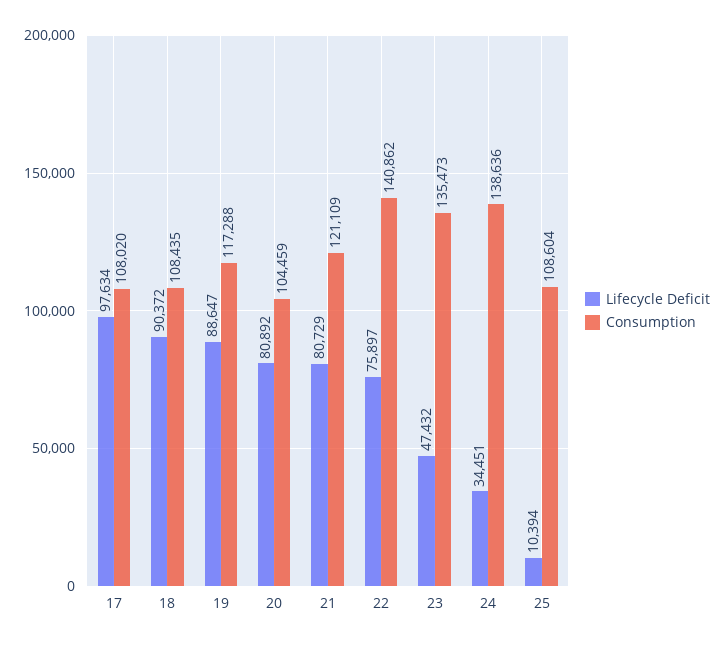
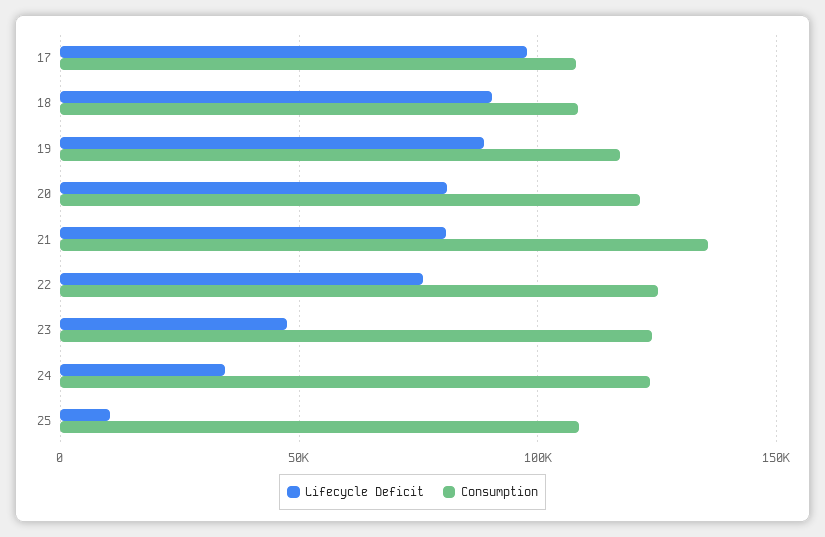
Consumption, 20: 104459 -> 120000
Consumption, 21: 121109 -> 135000
Consumption, 22: 140862 -> 125000
Consumption, 23: 135473 -> 125000
Consumption, 24: 138636 -> 125000

